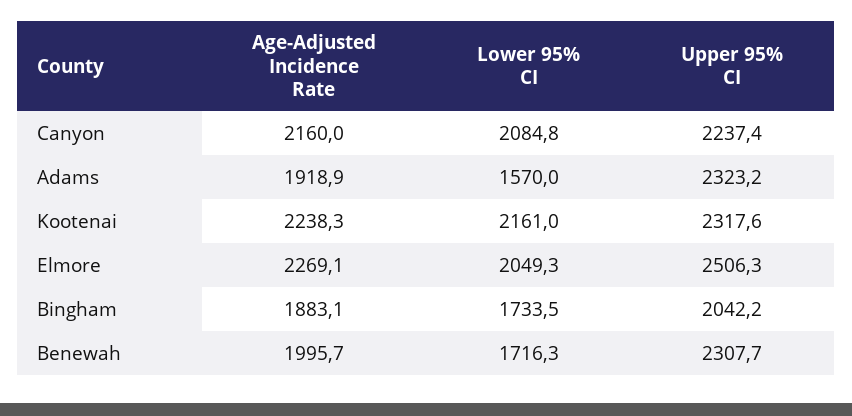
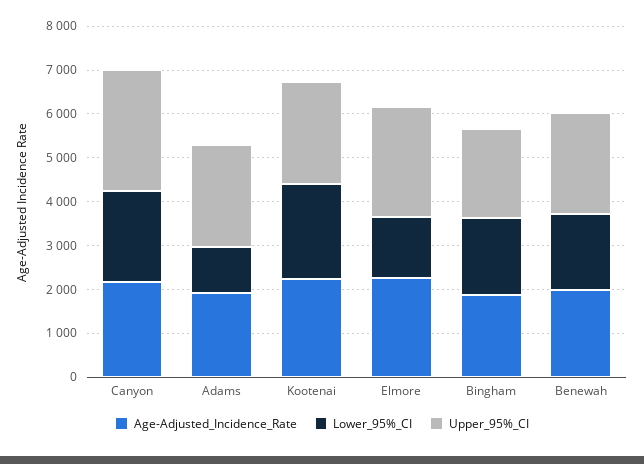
Upper 95% CI, Canyon: 2237.4 -> 2800
Lower 95% CI, Adams: 1570 -> 1000
Lower 95% CI, Elmore: 2049.3 -> 1400

